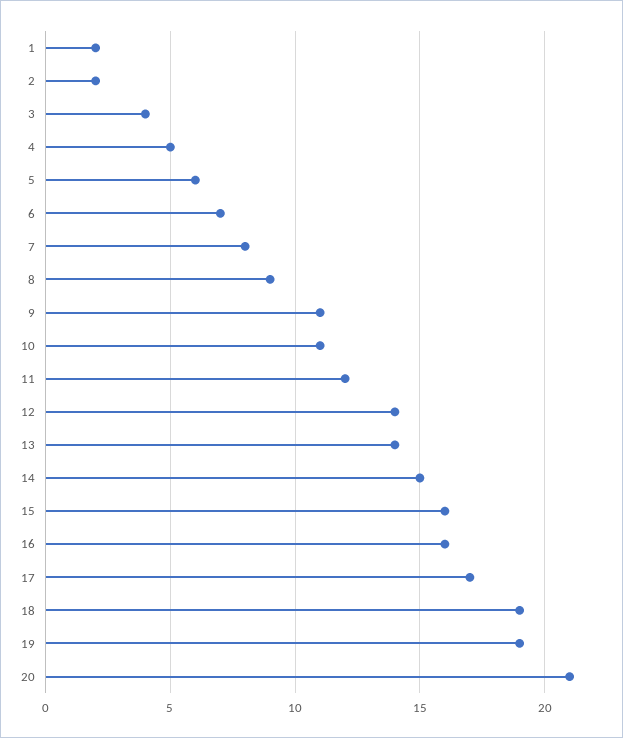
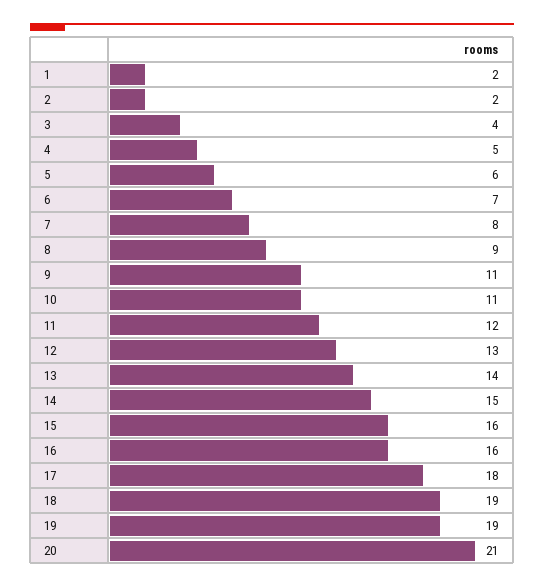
12: 14 -> 13
17: 17 -> 18

